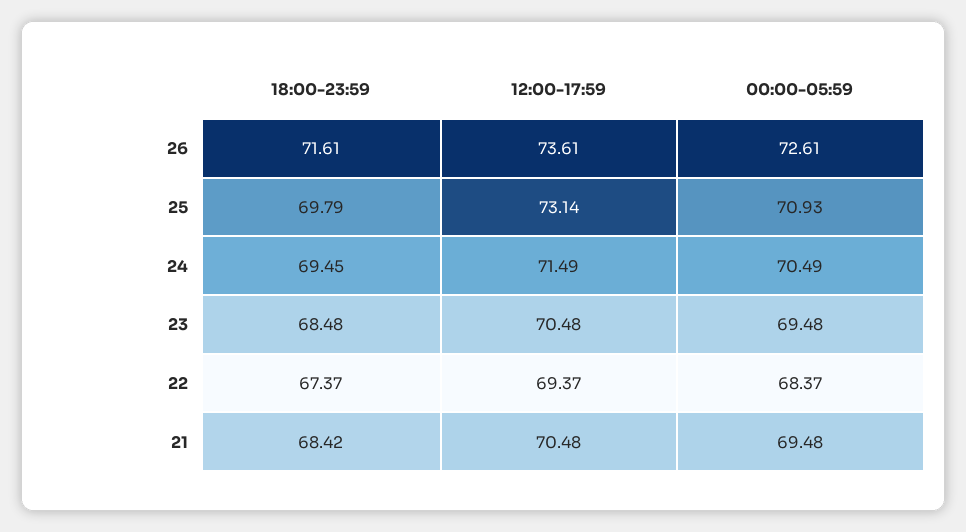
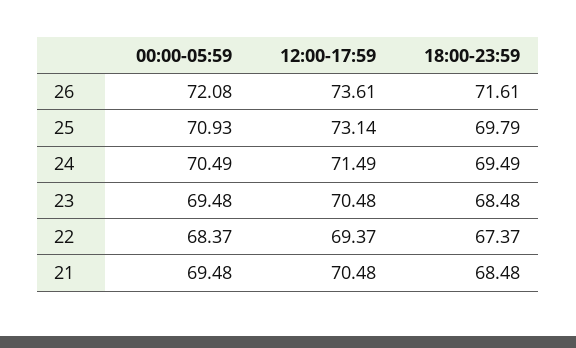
00:00-05:59, 26: 72.61 -> 72.08
18:00-23:59, 24: 69.45 -> 69.49
18:00-23:59, 21: 68.42 -> 68.48

